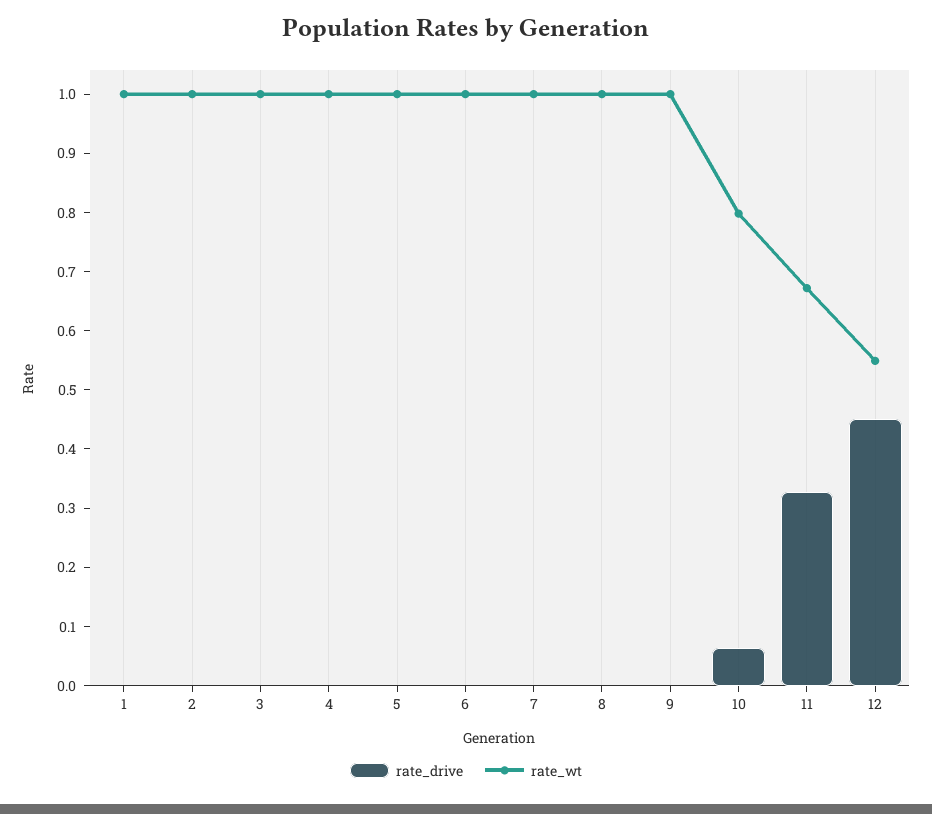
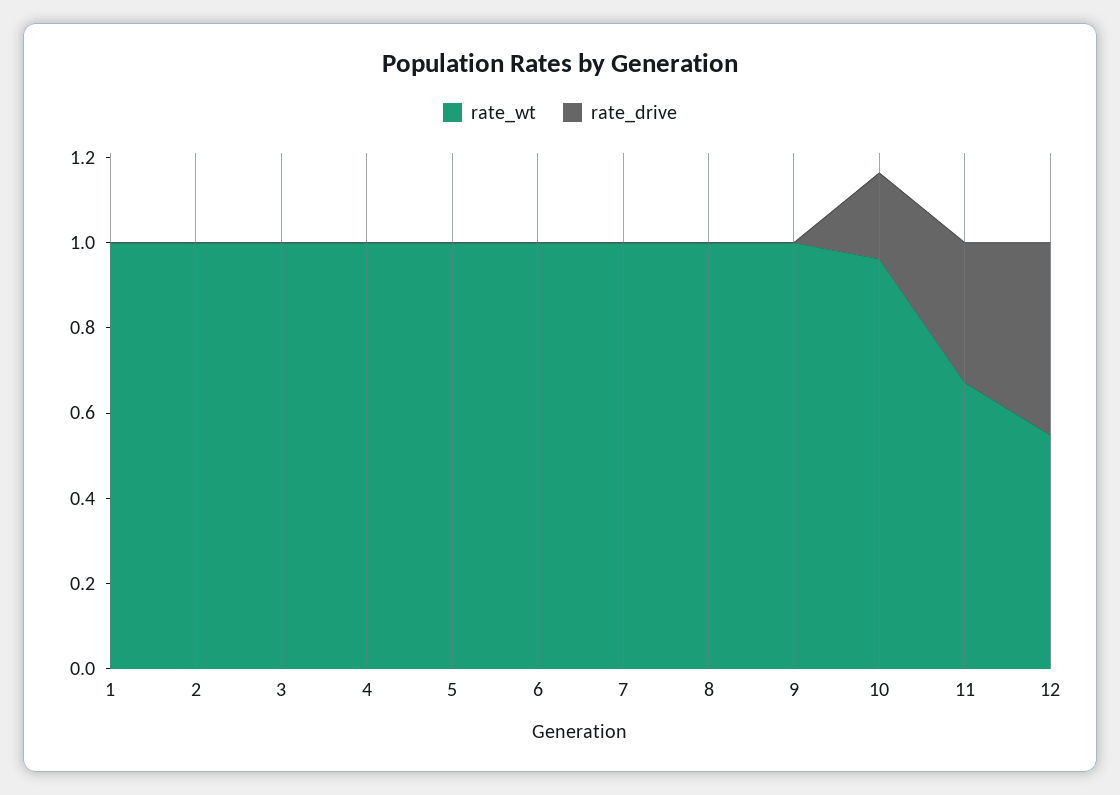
rate_drive, 10: 0.06 -> 0.2
rate_wt, 10: 0.8 -> 0.95

